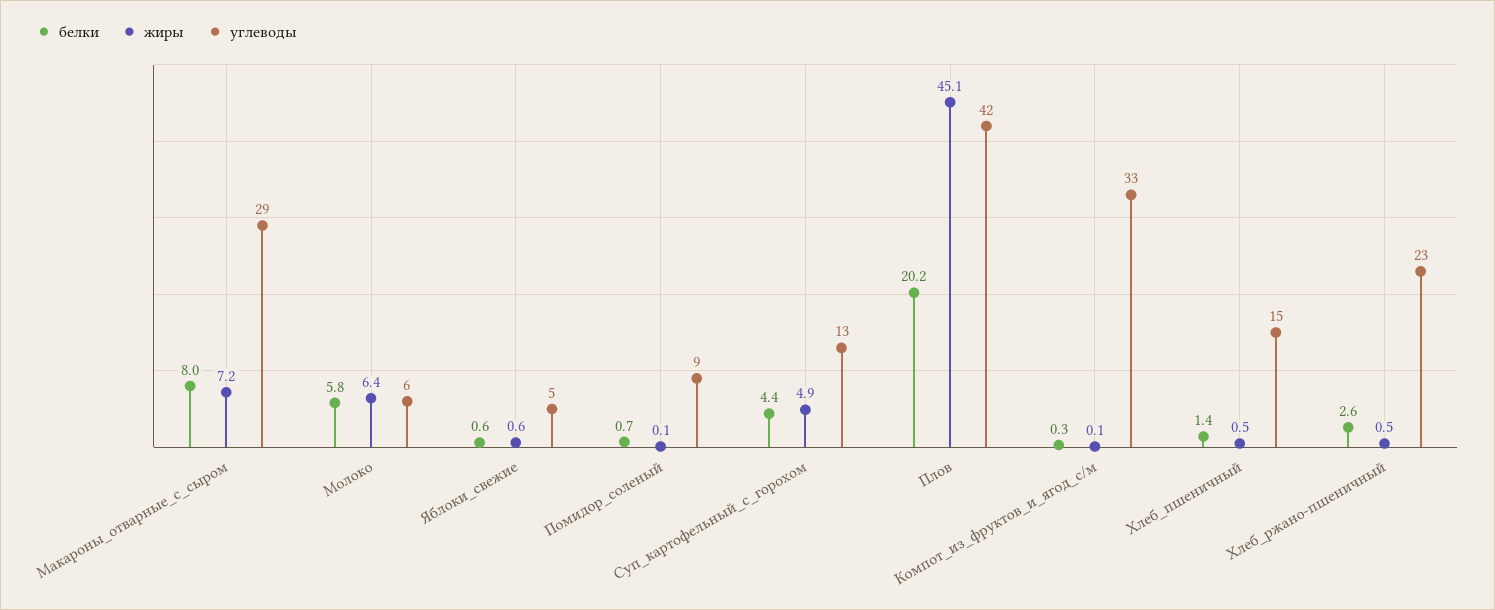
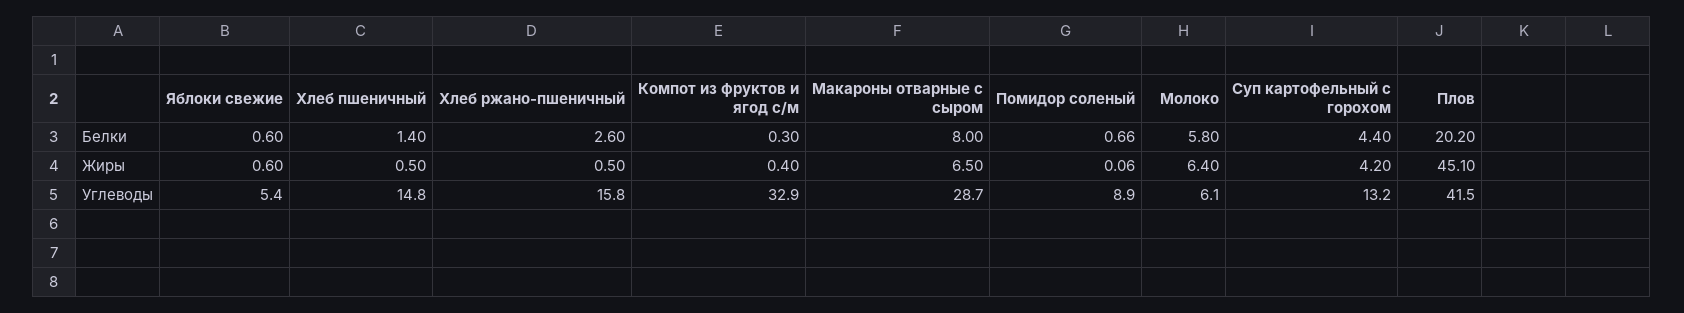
жиры, Макароны_отварные_с_сыром: 7.2 -> 6.5
жиры, Суп_картофельный_с_горохом: 4.9 -> 4.2
жиры, Компот_из_фруктов_и_ягод_с/м: 0.1 -> 0.4
углеводы, Хлеб_ржано-пшеничный: 23 -> 15.8

